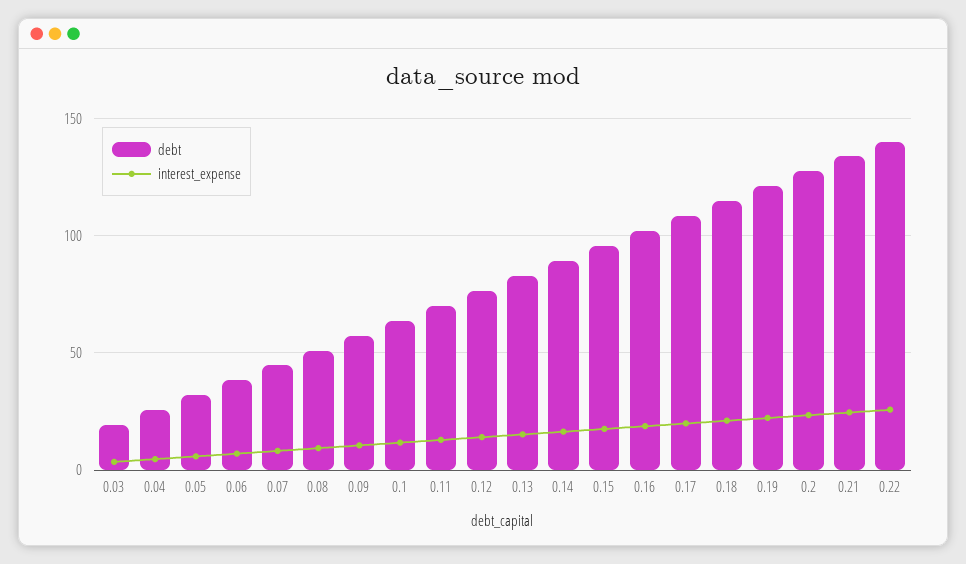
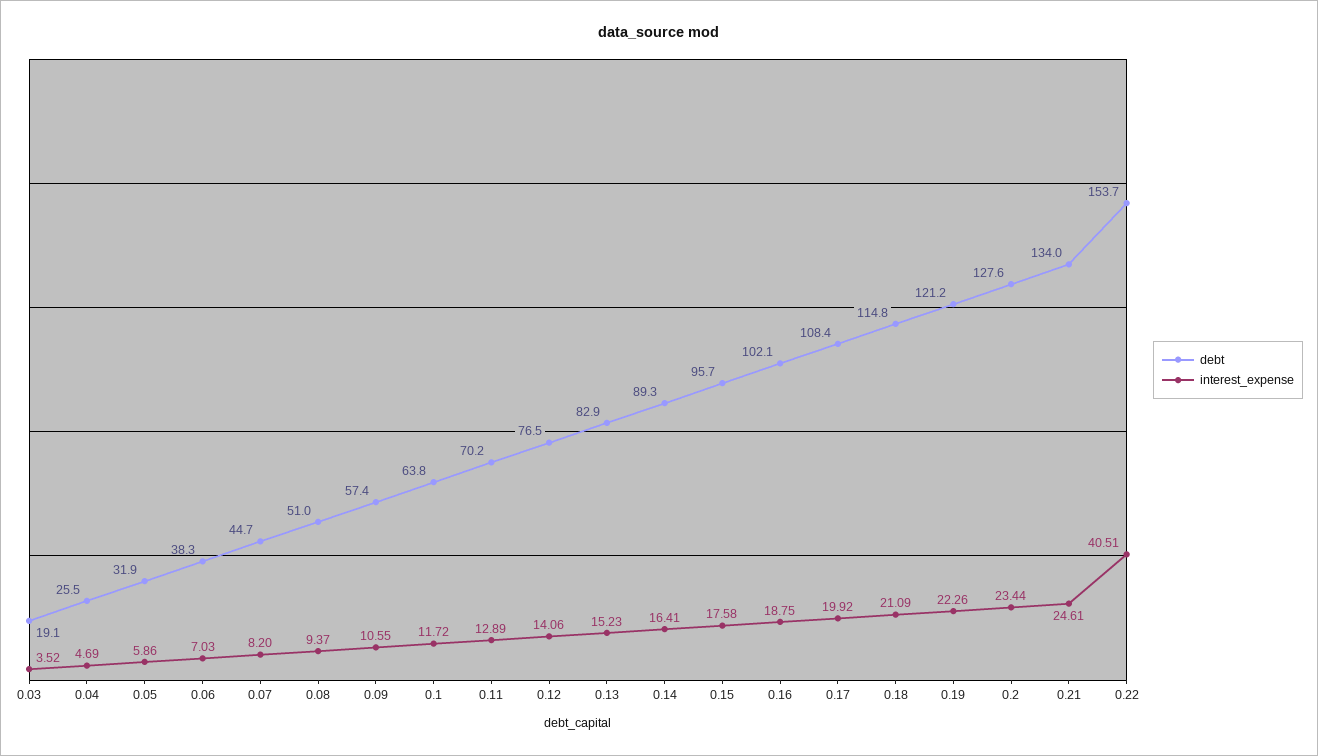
debt, 0.22: 140 -> 153.7
interest_expense, 0.22: 25 -> 40.51

